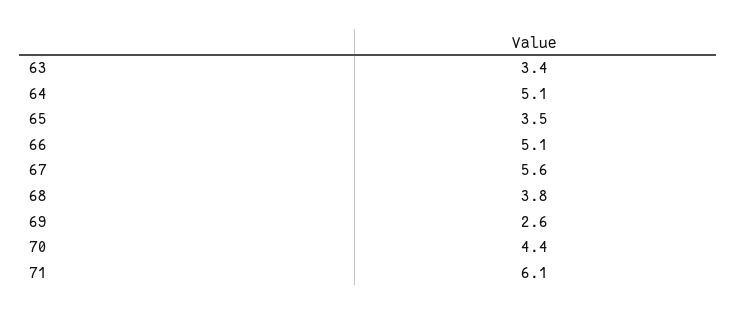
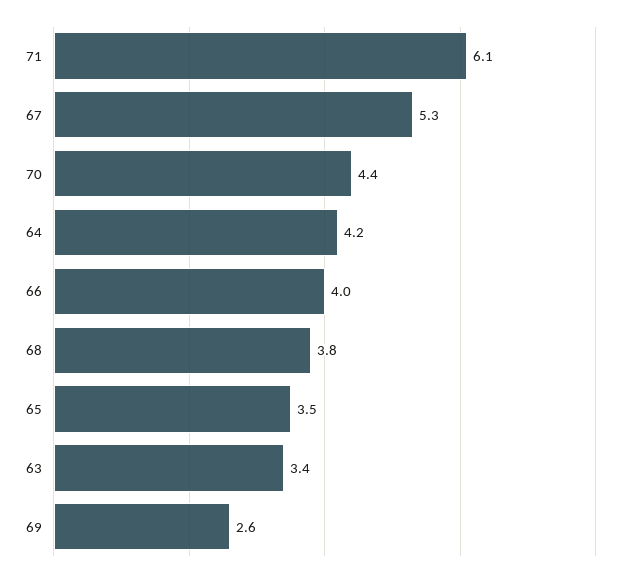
64: 5.1 -> 4.2
66: 5.1 -> 4
67: 5.6 -> 5.3

